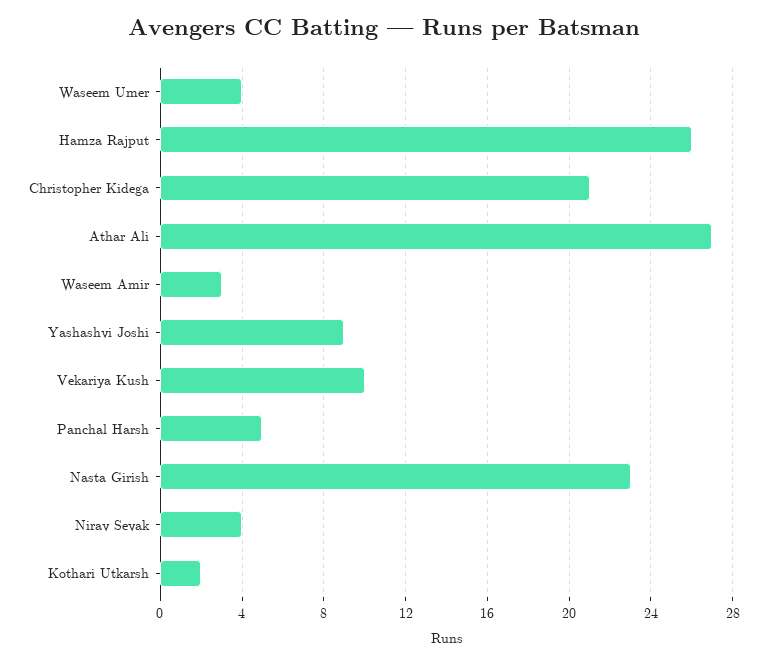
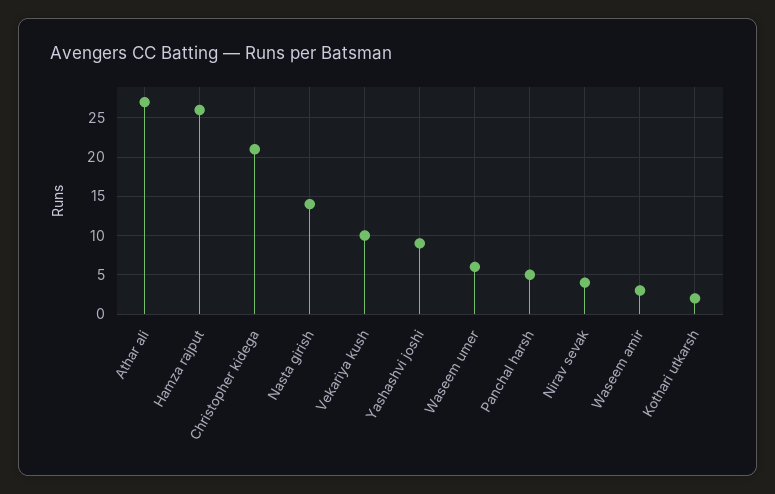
Waseem Umer: 4 -> 6
Nasta Girish: 23 -> 14

